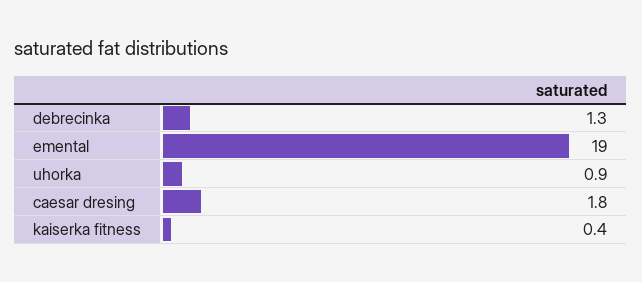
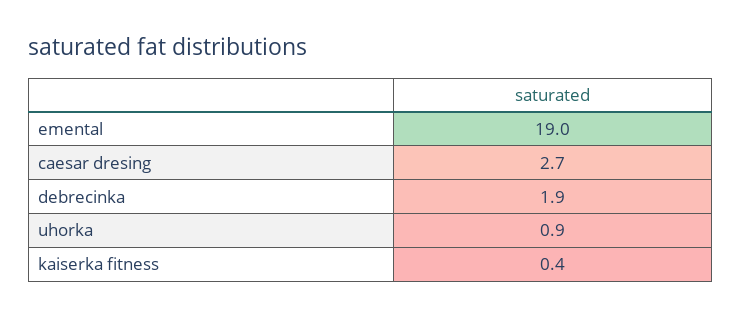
debrecinka: 1.3 -> 1.9
caesar dresing: 1.8 -> 2.7

